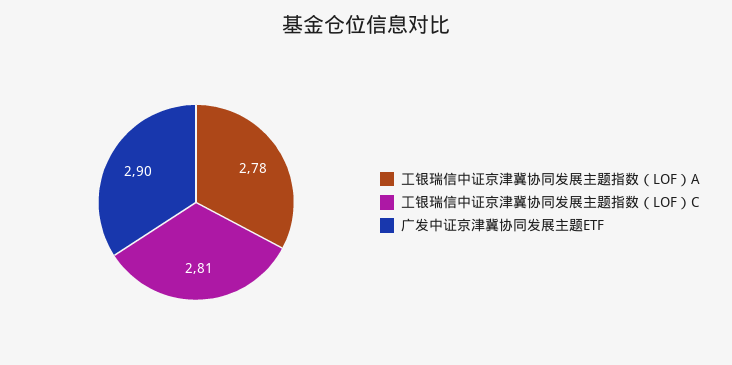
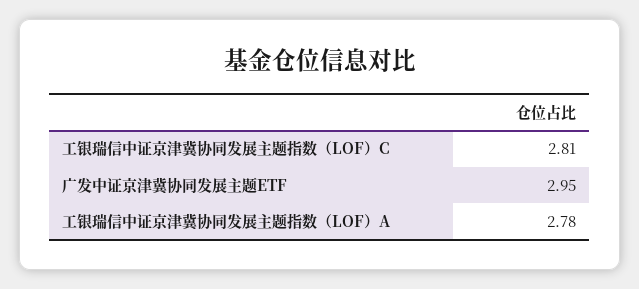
广发中证京津冀协同发展主题ETF: 2.9 -> 2.95

